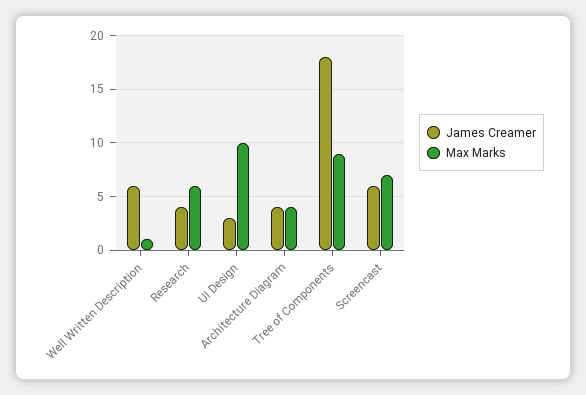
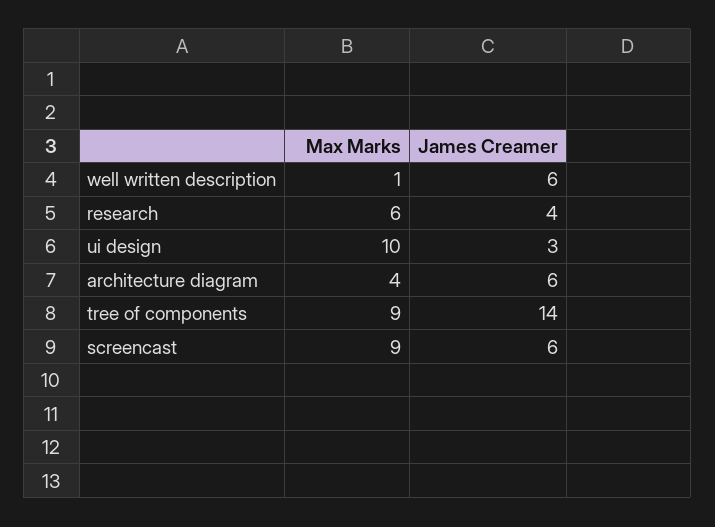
James Creamer, Architecture Diagram: 4 -> 6
James Creamer, Tree of Components: 18 -> 14
Max Marks, Screencast: 7 -> 9

